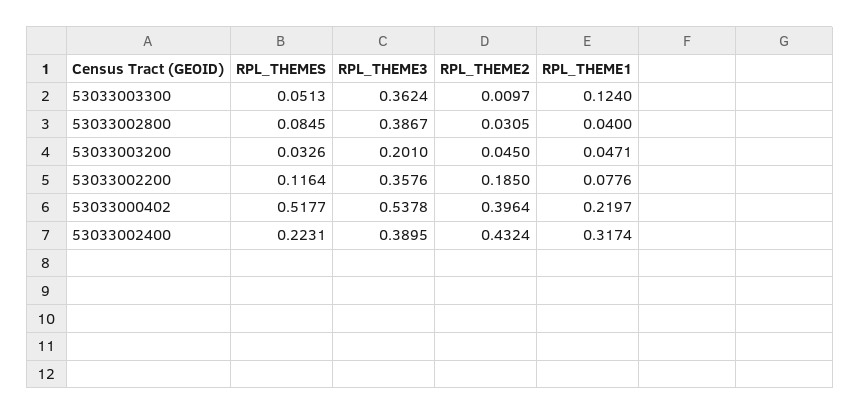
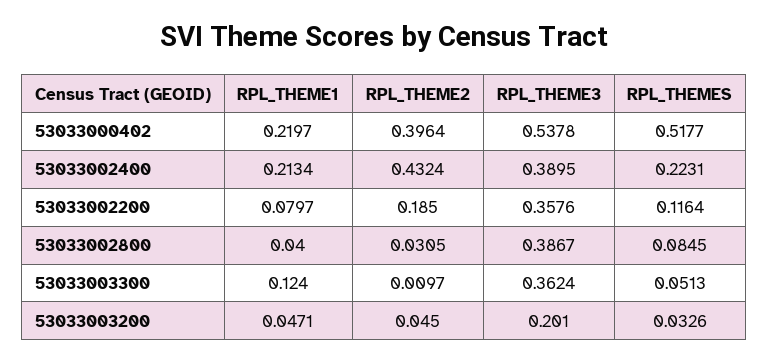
RPL_THEME1, 53033002200: 0.0776 -> 0.0797
RPL_THEME1, 53033002400: 0.3174 -> 0.2134

